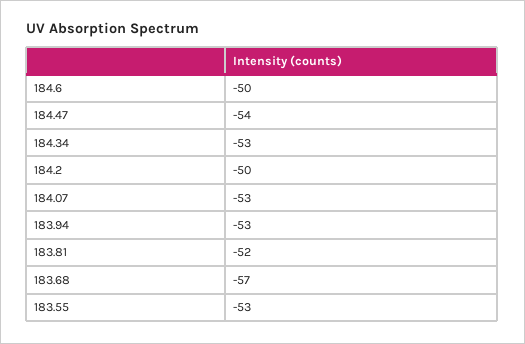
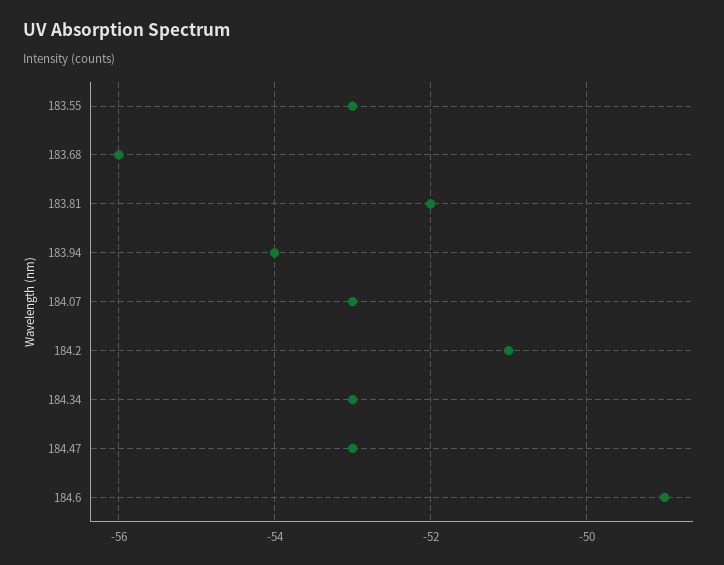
184.6: -50 -> -49
184.47: -54 -> -53
184.2: -50 -> -51
183.94: -53 -> -54
183.68: -57 -> -56

